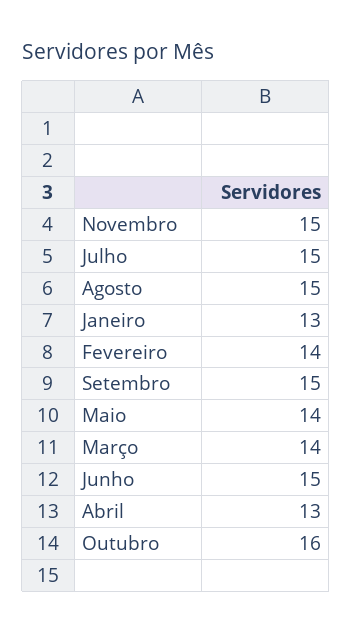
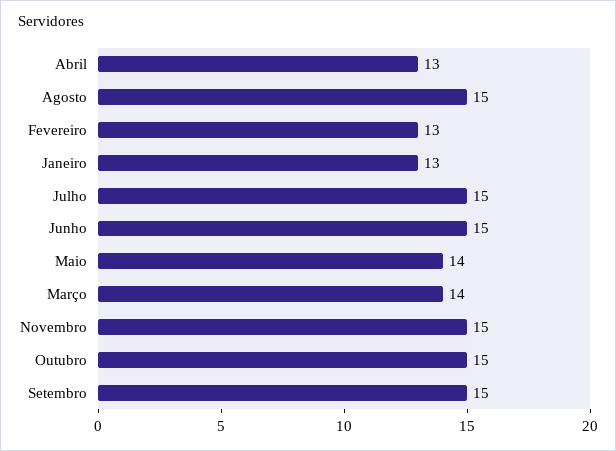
Fevereiro: 14 -> 13
Outubro: 16 -> 15

